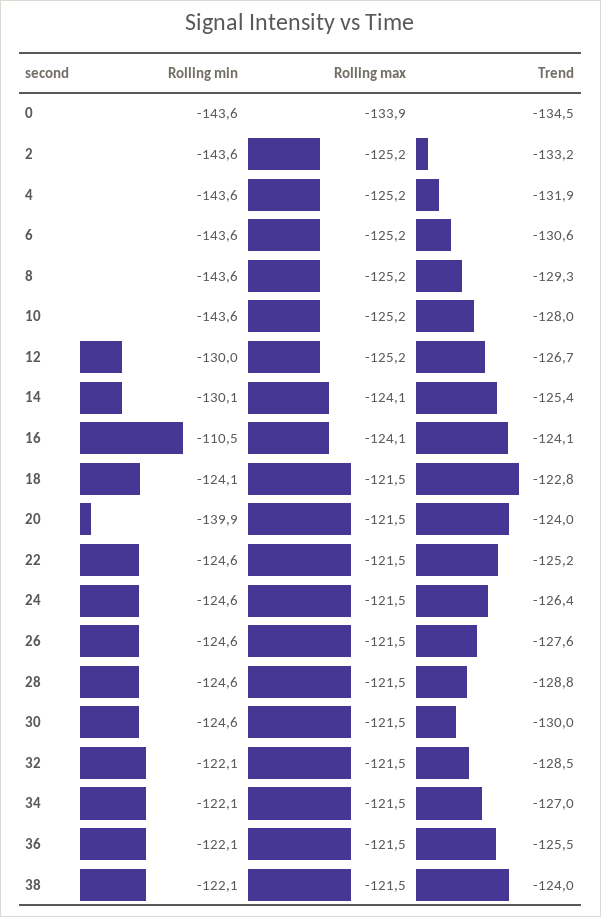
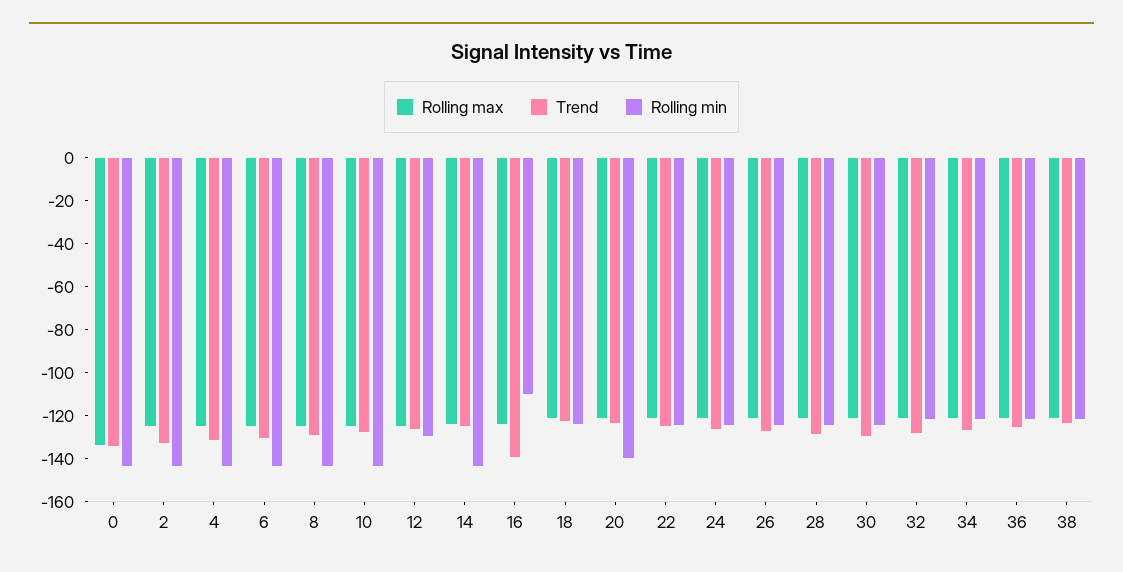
Rolling min, 14: -130.1 -> -145
Trend, 16: -124.1 -> -140

